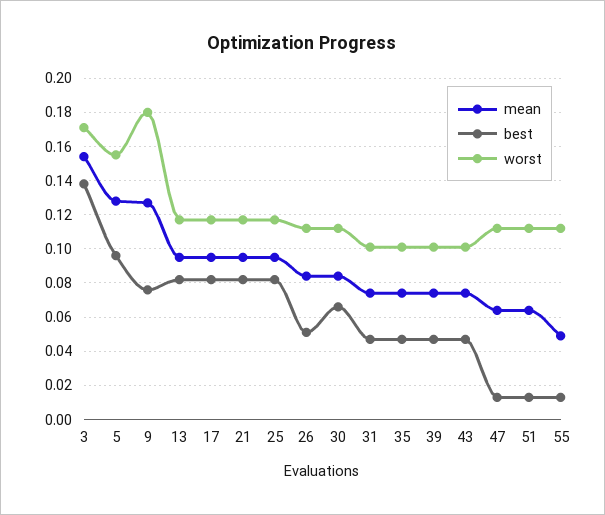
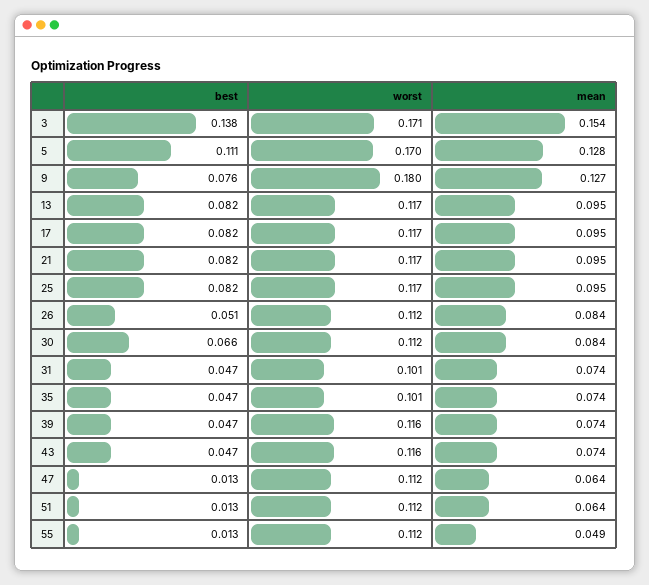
best, 5: 0.095 -> 0.111
worst, 5: 0.155 -> 0.17
worst, 39: 0.1 -> 0.116
worst, 43: 0.1 -> 0.116

